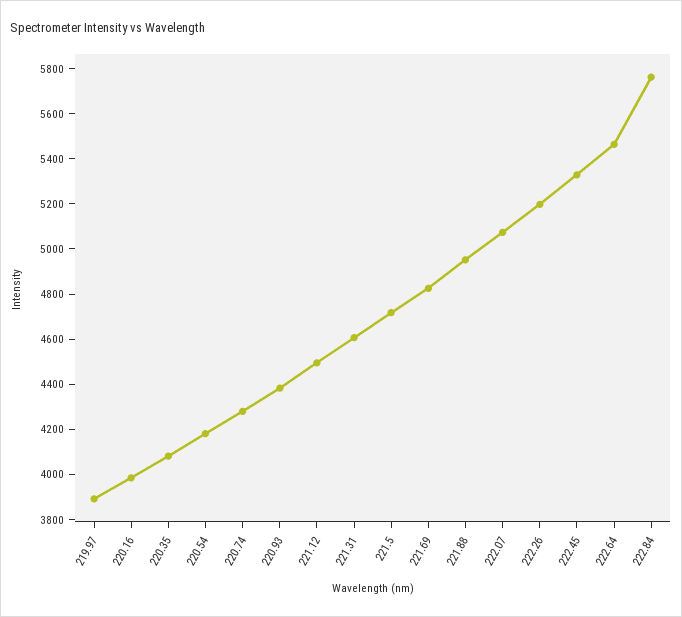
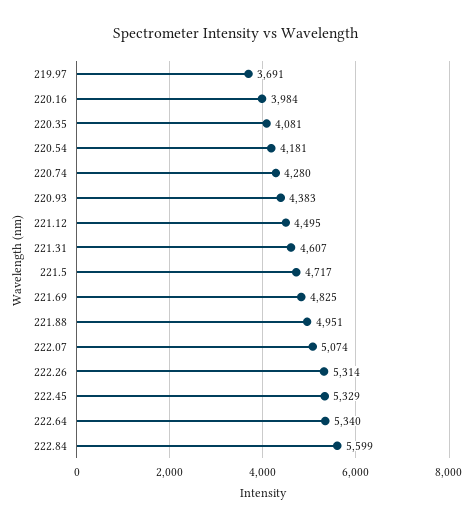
219.97: 3900 -> 3691
222.26: 5200 -> 5314
222.64: 5450 -> 5340
222.84: 5750 -> 5599

